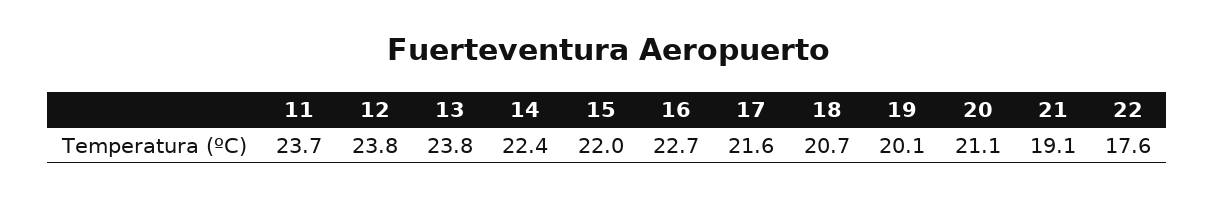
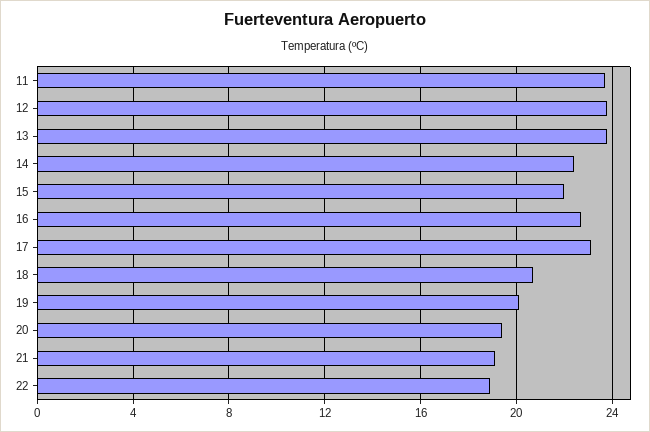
17: 21.6 -> 23
20: 21.1 -> 19.5
22: 17.6 -> 19

